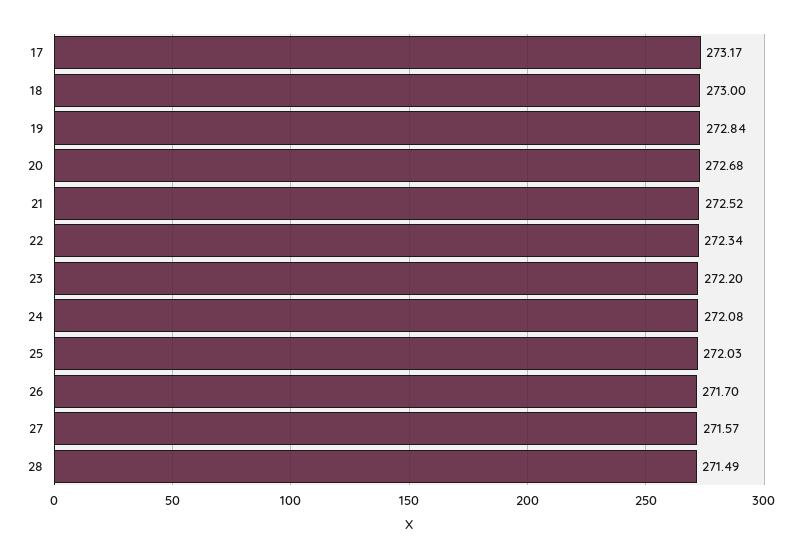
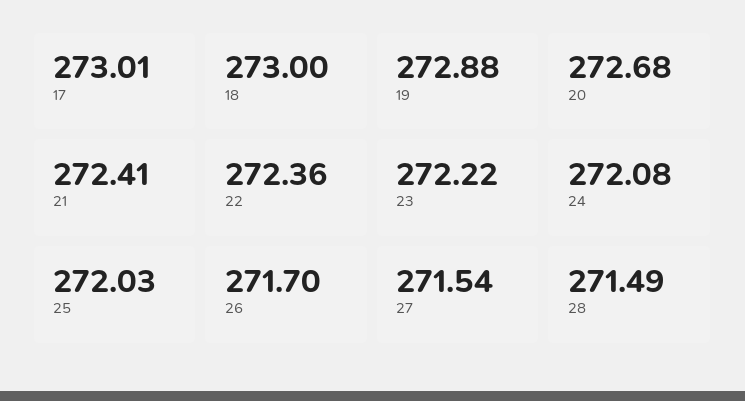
17: 273.17 -> 273.01
19: 272.84 -> 272.88
21: 272.52 -> 272.41
22: 272.34 -> 272.36
23: 272.2 -> 272.22
27: 271.57 -> 271.54

